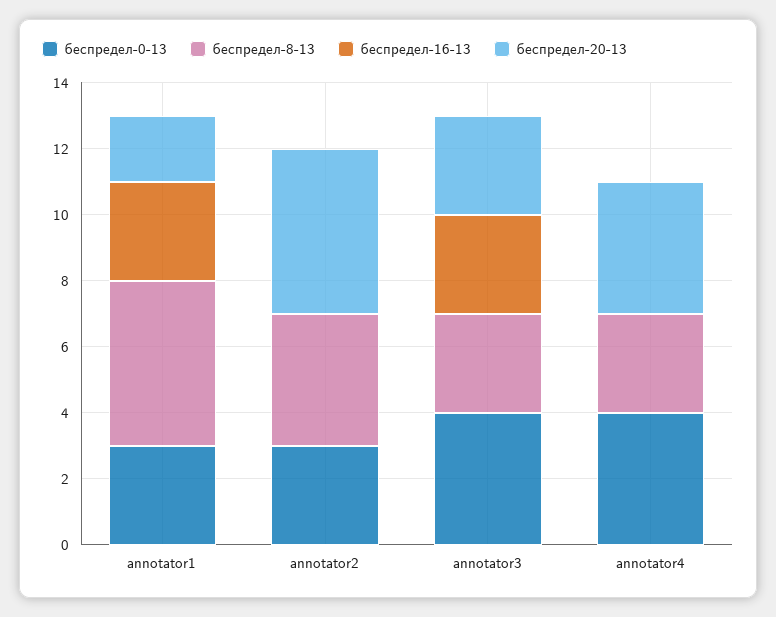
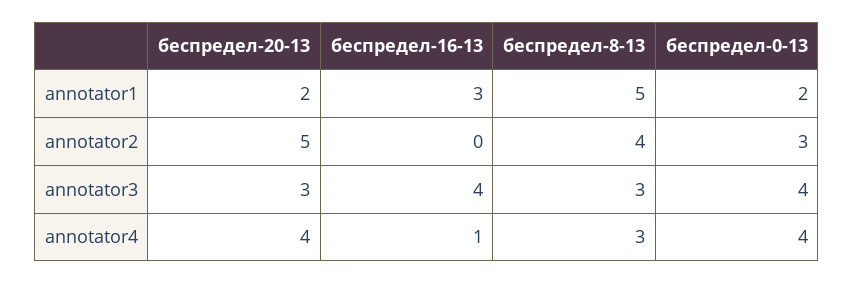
беспредел-0-13, annotator1: 3 -> 2
беспредел-16-13, annotator3: 3 -> 4
беспредел-16-13, annotator4: 0 -> 1

